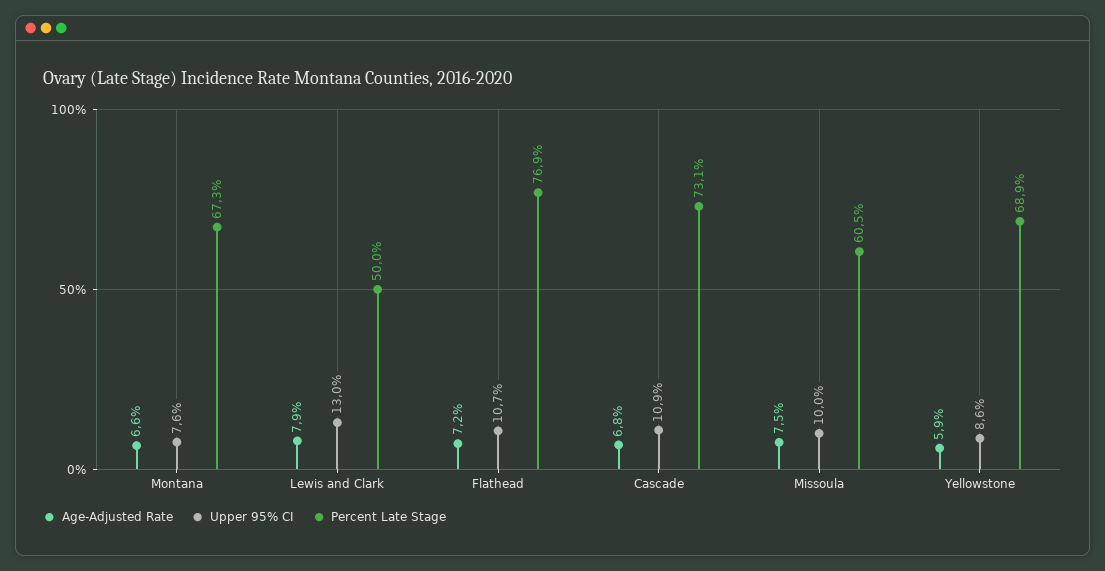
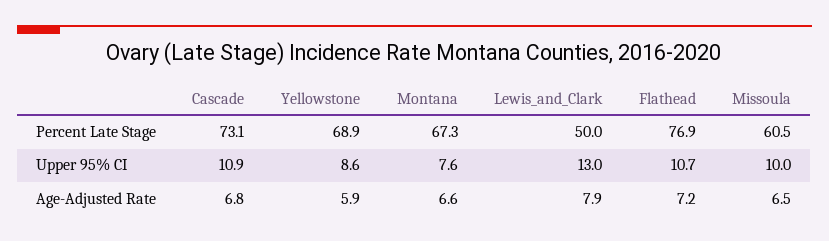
Age-Adjusted Rate, Missoula: 7.5 -> 6.5

